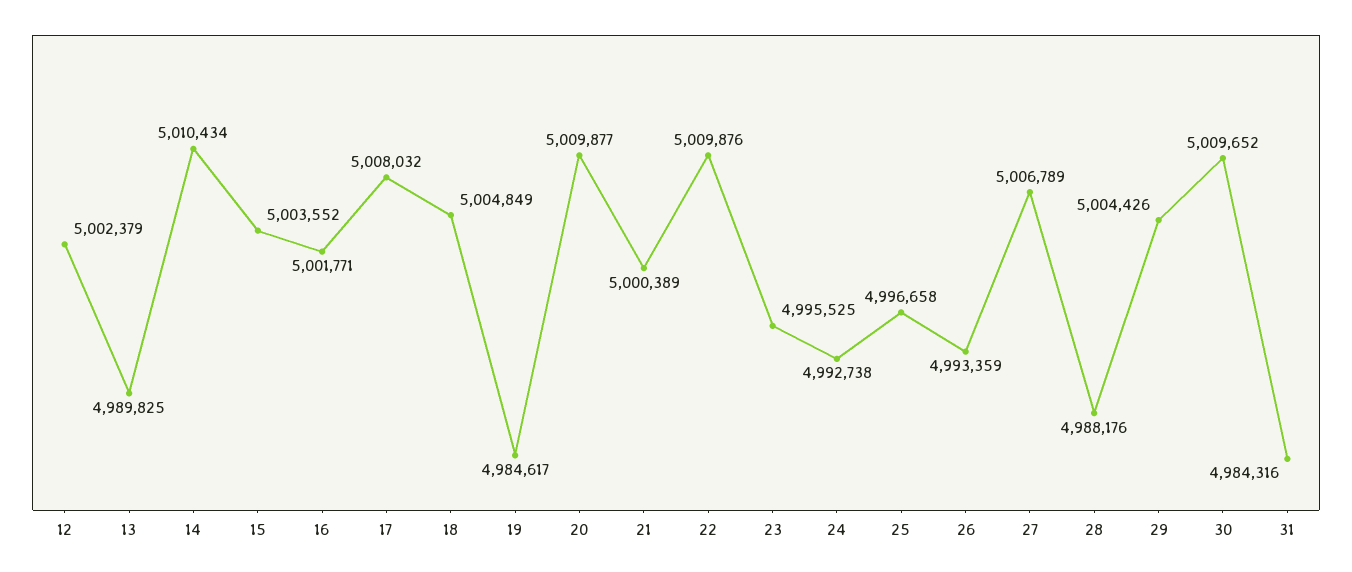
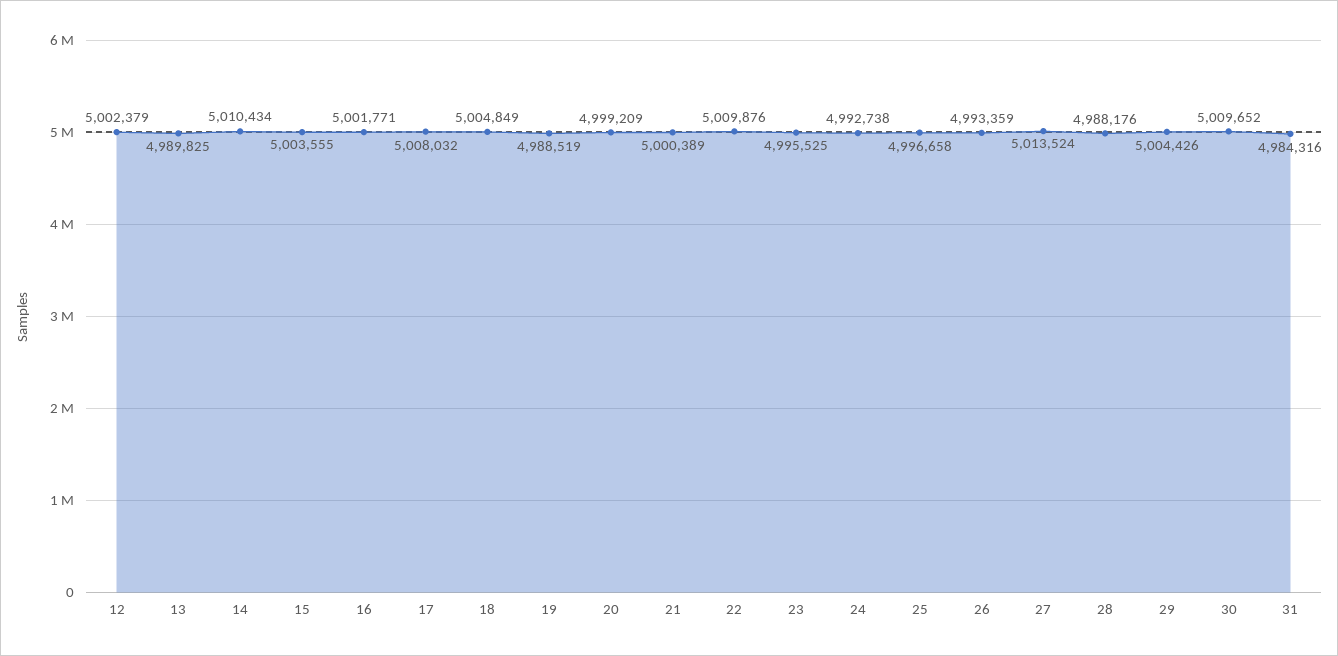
15: 5003552 -> 5003555
19: 4984617 -> 4988519
20: 5009877 -> 4999209
27: 5006789 -> 5013524

